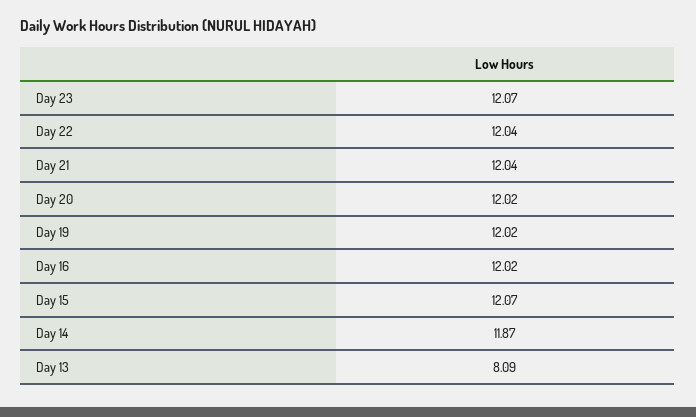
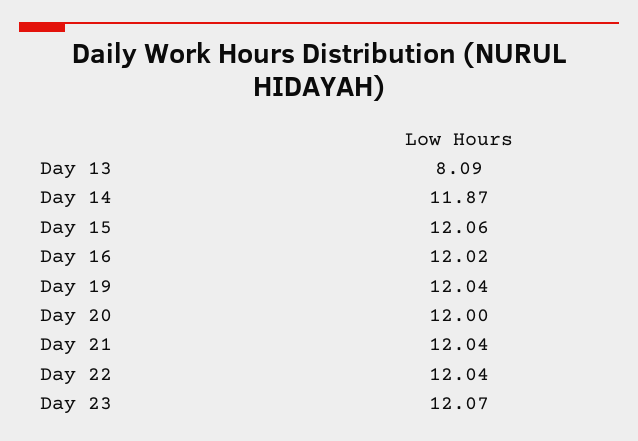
Day 20: 12.02 -> 12
Day 19: 12.02 -> 12.04
Day 15: 12.07 -> 12.06

